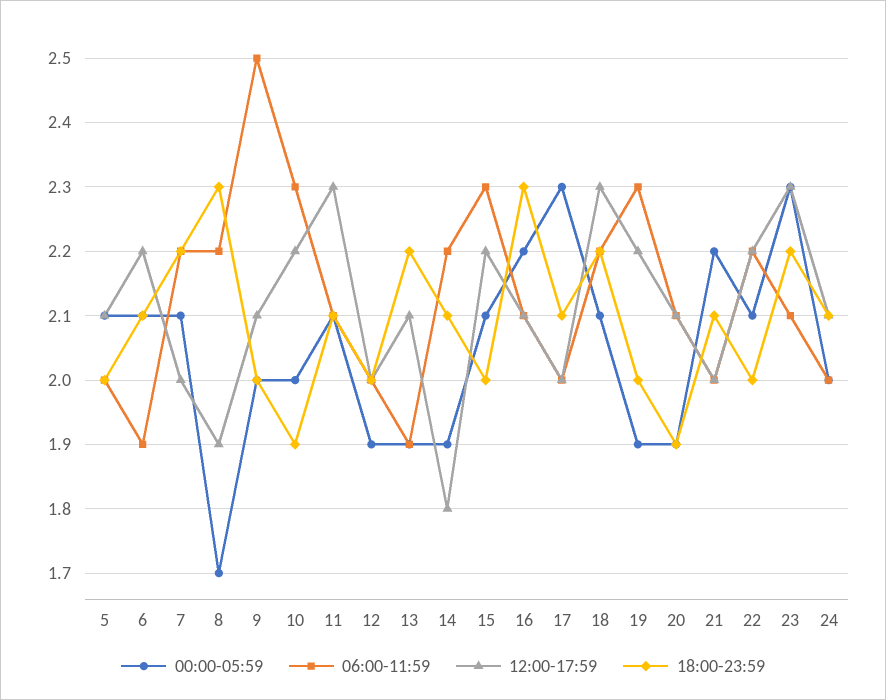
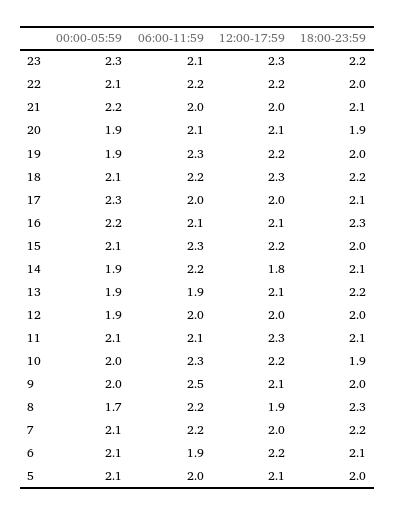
00:00-05:59, 24: 2 -> none
06:00-11:59, 24: 2 -> none
12:00-17:59, 24: 2.1 -> none
18:00-23:59, 24: 2.1 -> none

